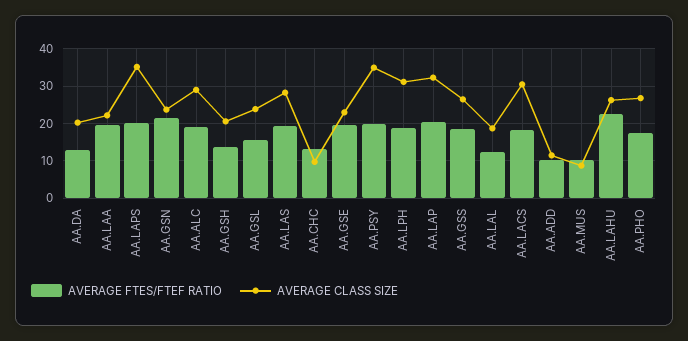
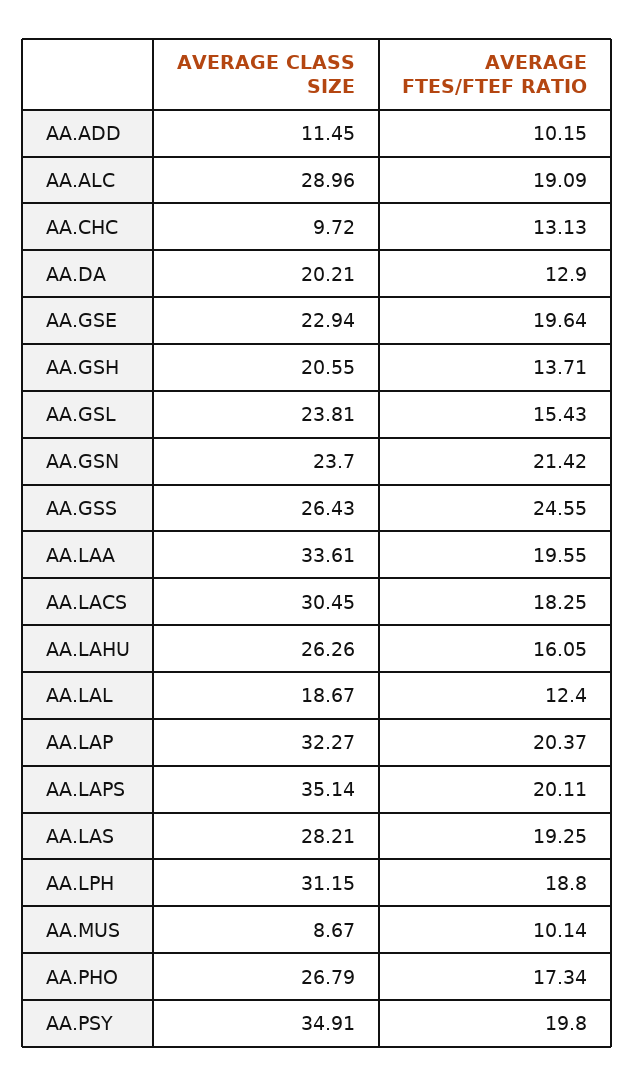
AVERAGE CLASS SIZE, AA.LAA: 22 -> 33.61
AVERAGE FTES/FTEF RATIO, AA.GSS: 18 -> 24.55
AVERAGE FTES/FTEF RATIO, AA.LAHU: 22 -> 16.05

